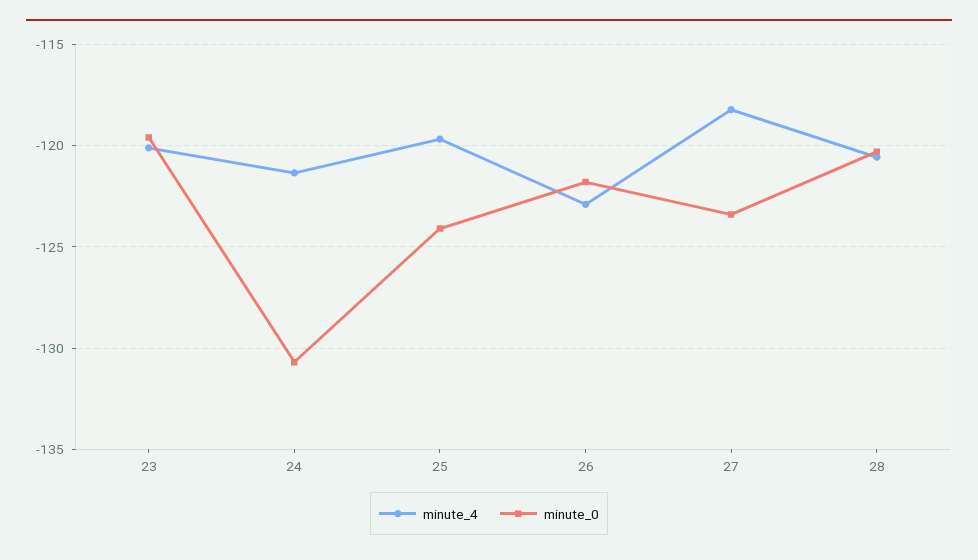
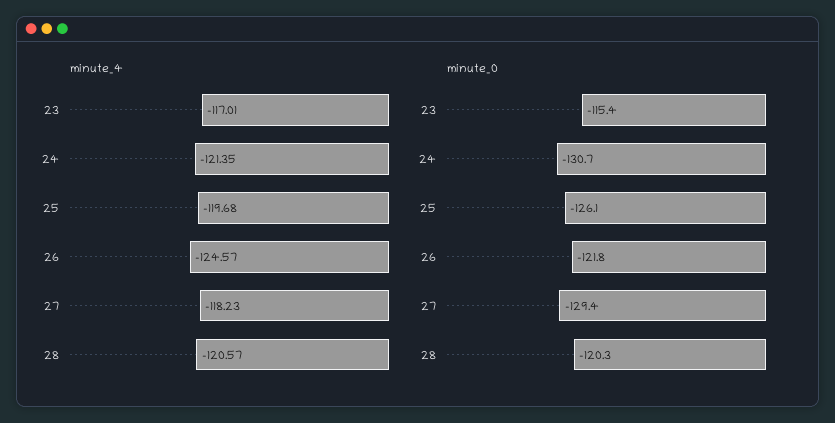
minute_4, 23: -120 -> -117.01
minute_0, 23: -119.5 -> -115.4
minute_0, 25: -124 -> -126.1
minute_4, 26: -123 -> -124.57
minute_0, 27: -123.5 -> -129.4

